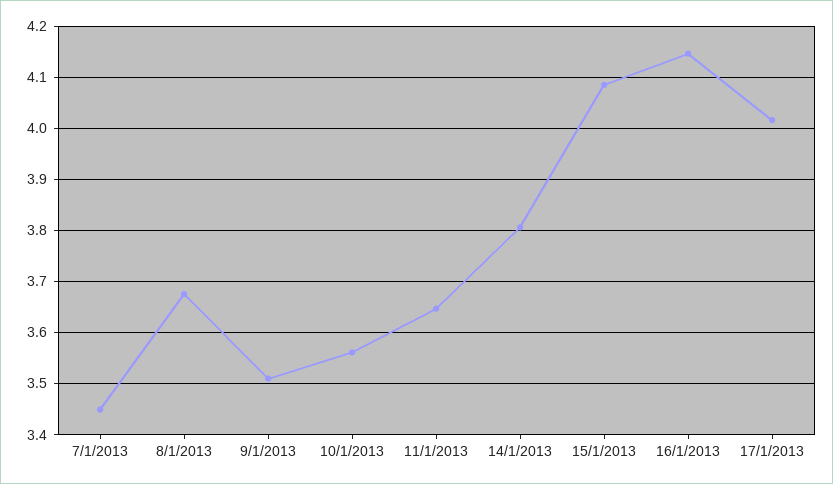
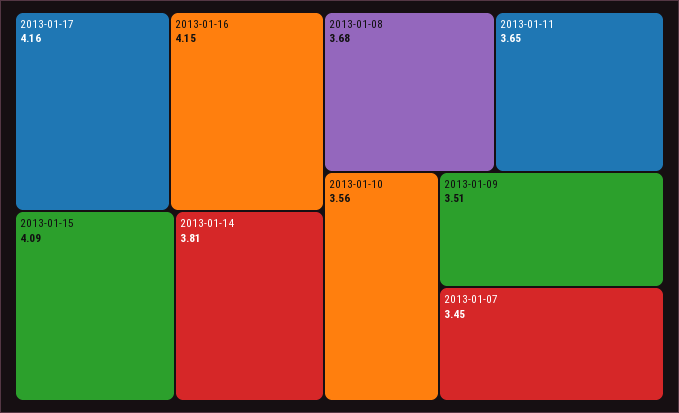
17/1/2013: 4.02 -> 4.16

